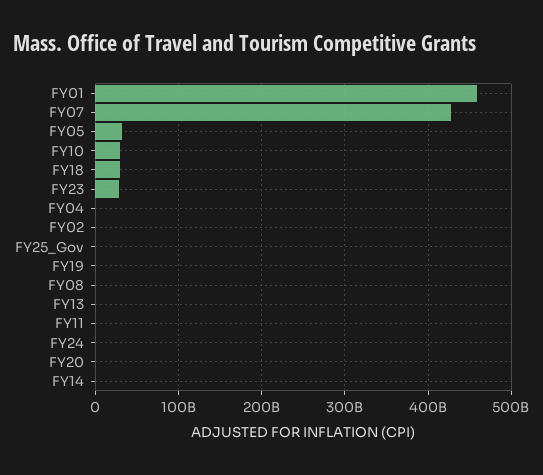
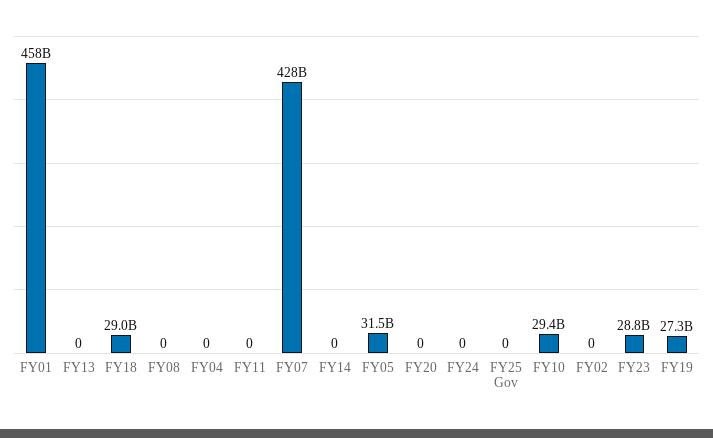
FY19: 0 -> 27300000000

